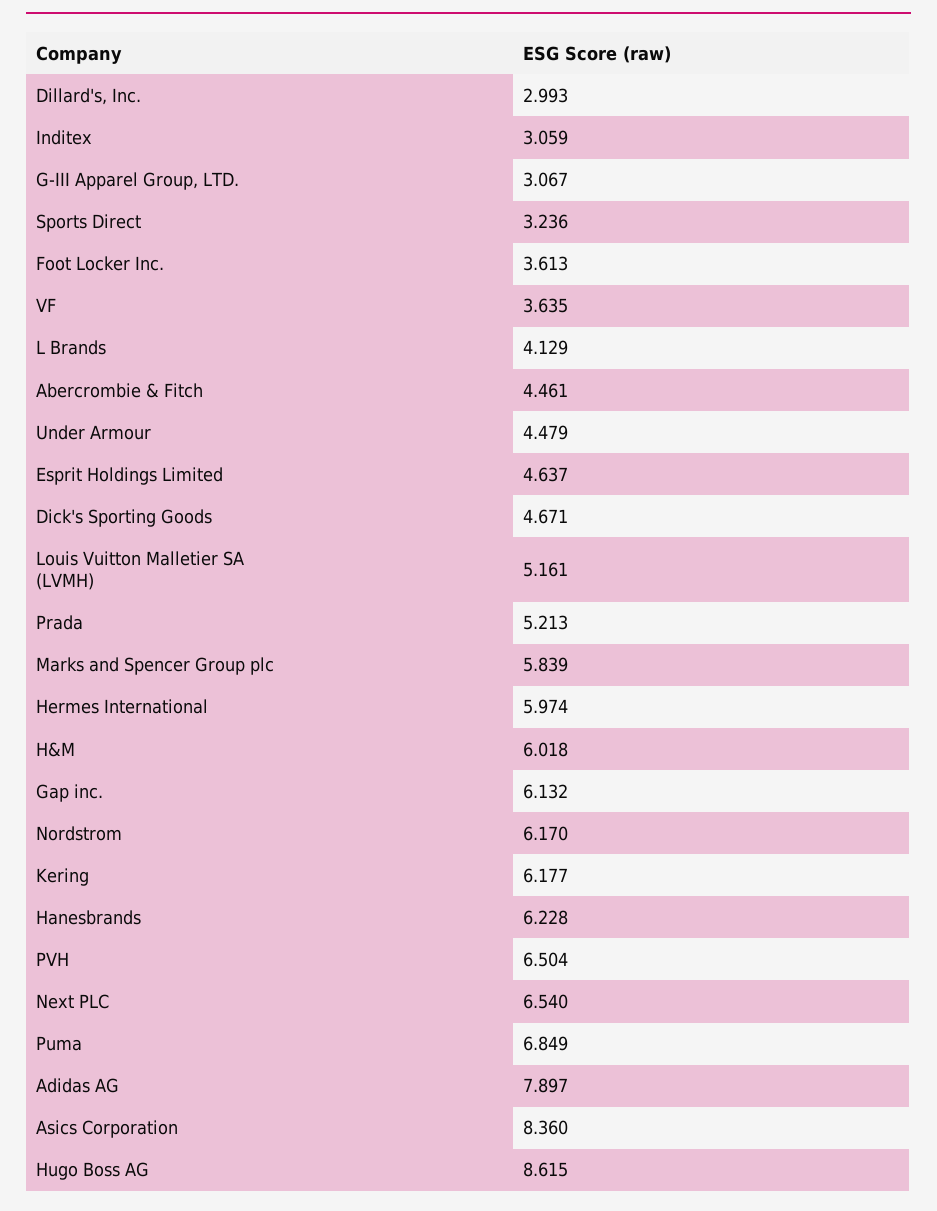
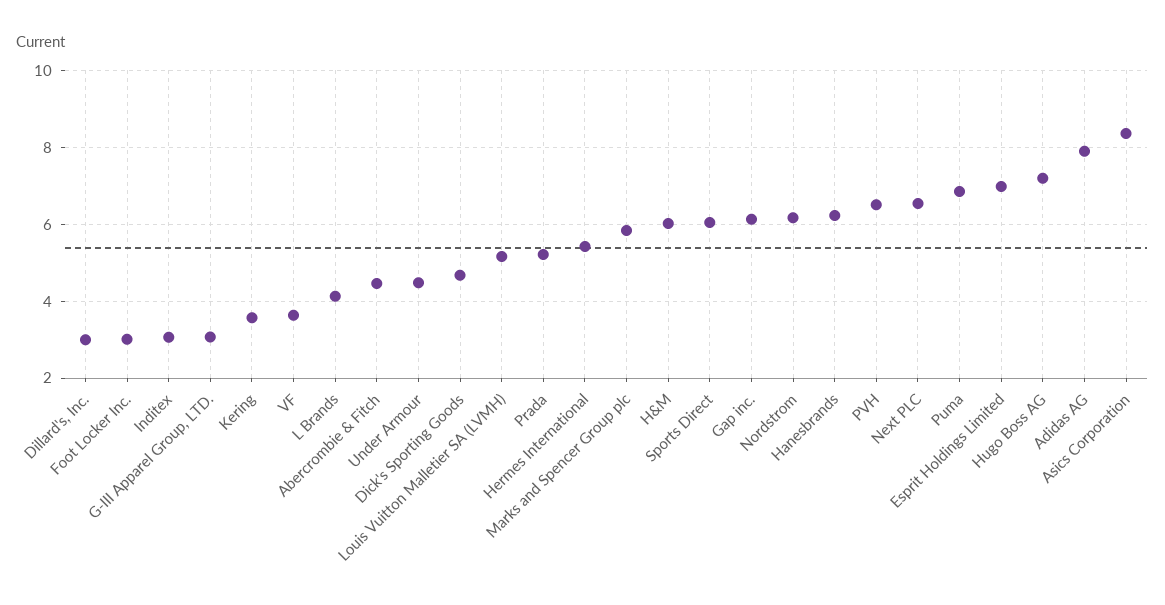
Sports Direct: 3.236 -> 6
Foot Locker Inc.: 3.613 -> 3
Esprit Holdings Limited: 4.637 -> 7
Hermes International: 5.974 -> 5.4
Kering: 6.177 -> 3.6
Hugo Boss AG: 8.615 -> 7.2

